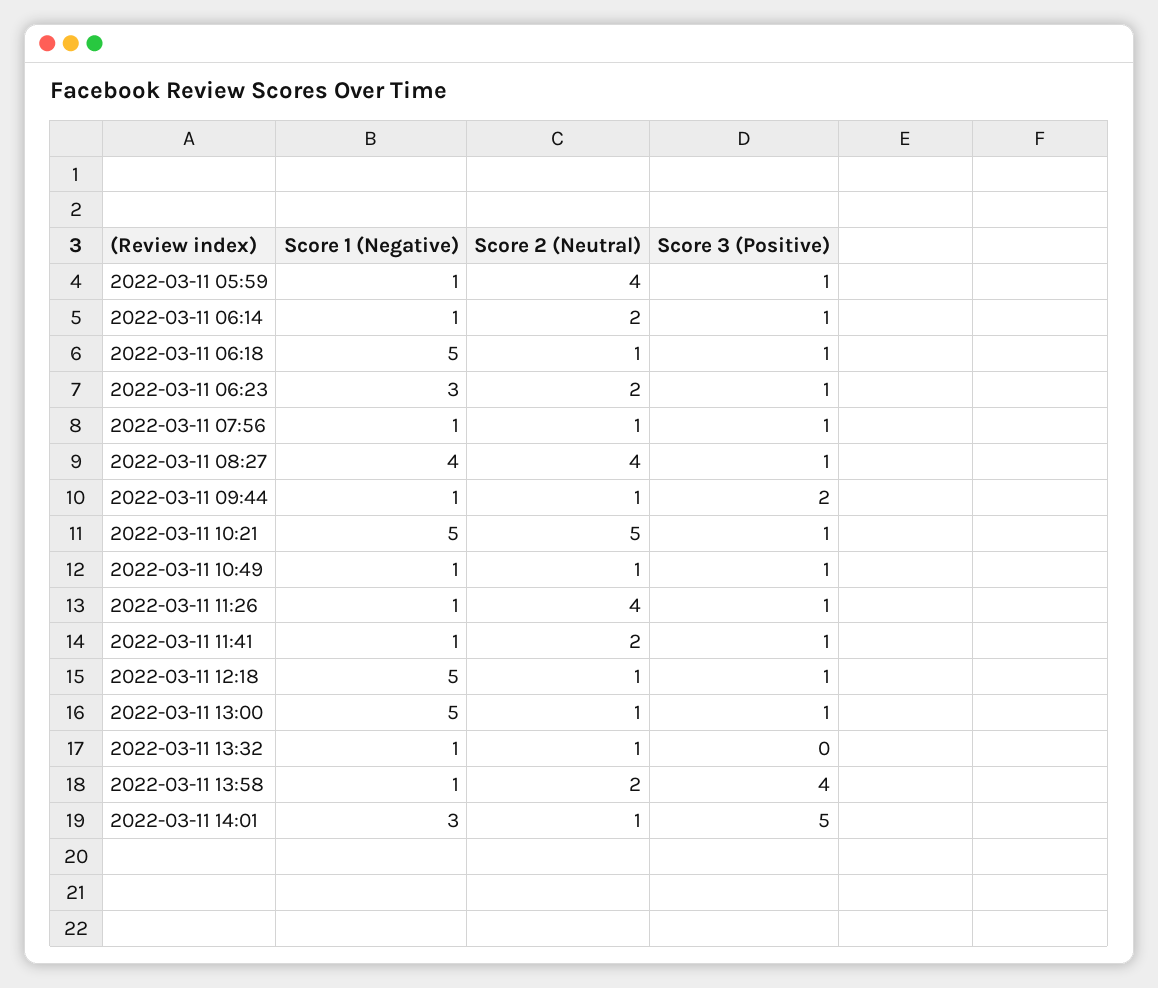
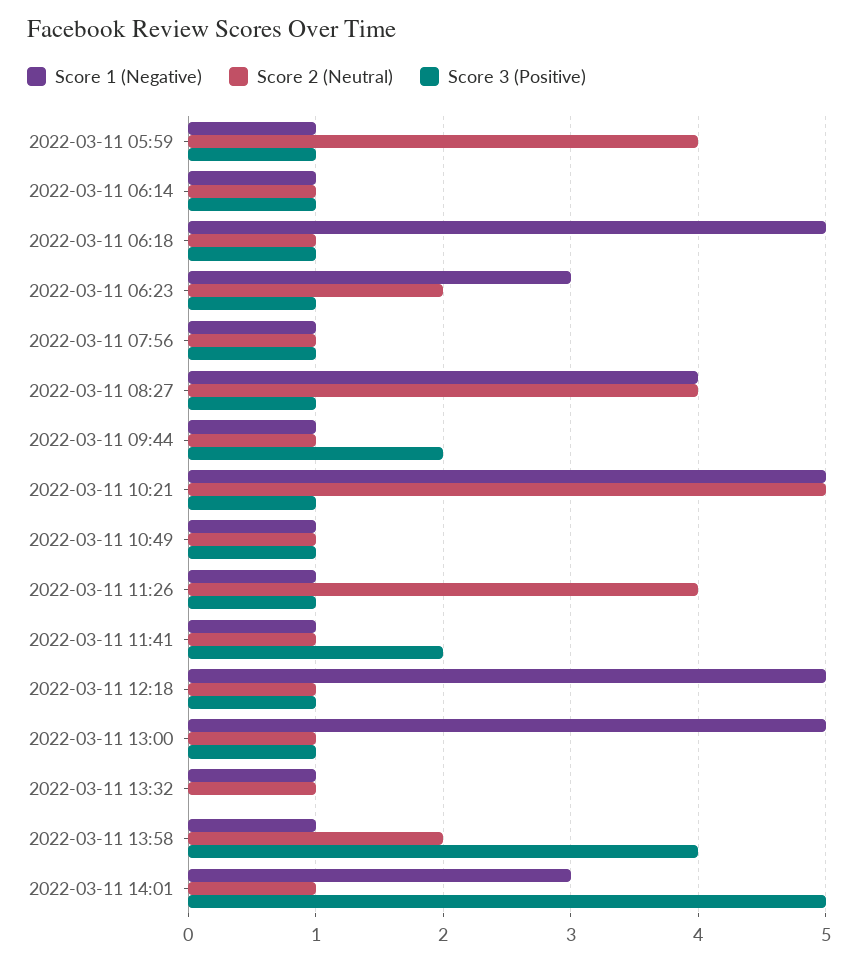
Score 2 (Neutral), 2022-03-11 06:14: 2 -> 1
Score 2 (Neutral), 2022-03-11 11:41: 2 -> 1
Score 3 (Positive), 2022-03-11 11:41: 1 -> 2

